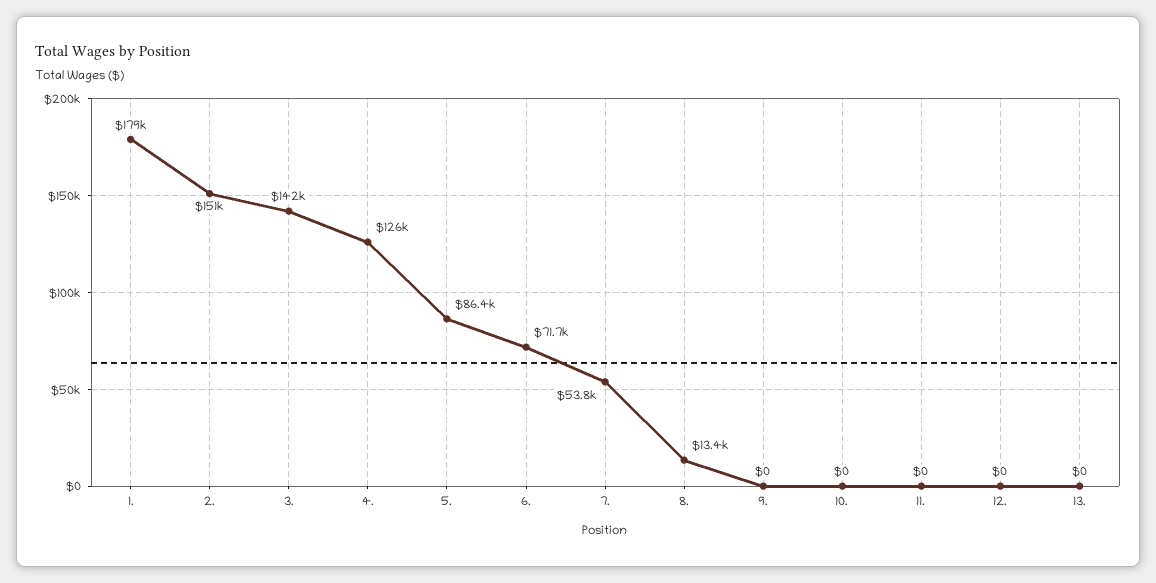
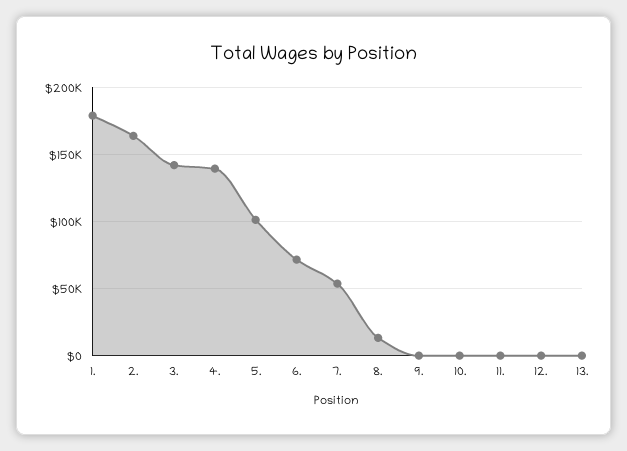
2.: 151000 -> 165000
4.: 126000 -> 140000
5.: 86400 -> 100000

